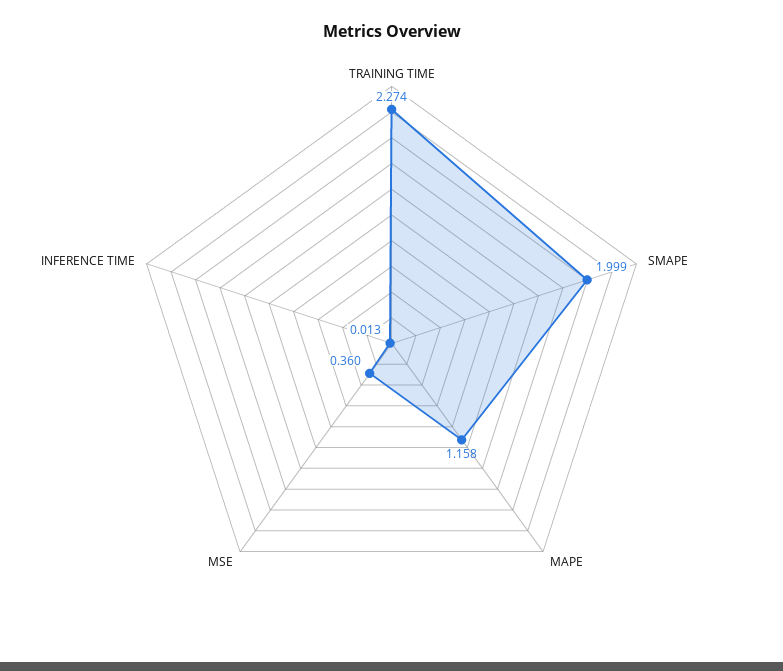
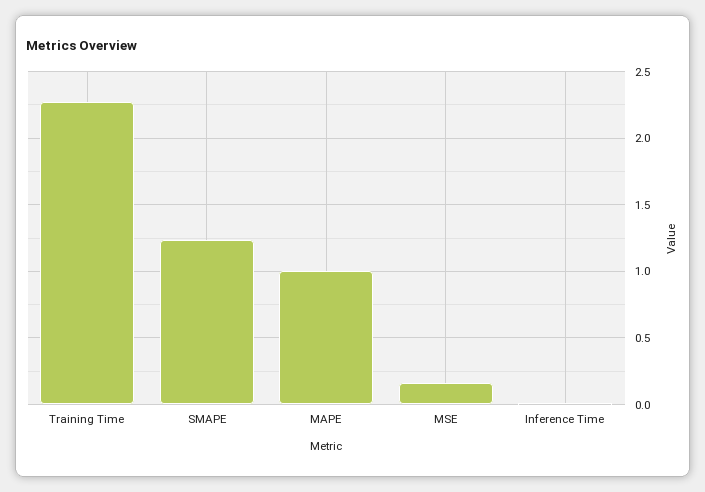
SMAPE: 1.999 -> 1.25
MAPE: 1.158 -> 1
MSE: 0.36 -> 0.15

